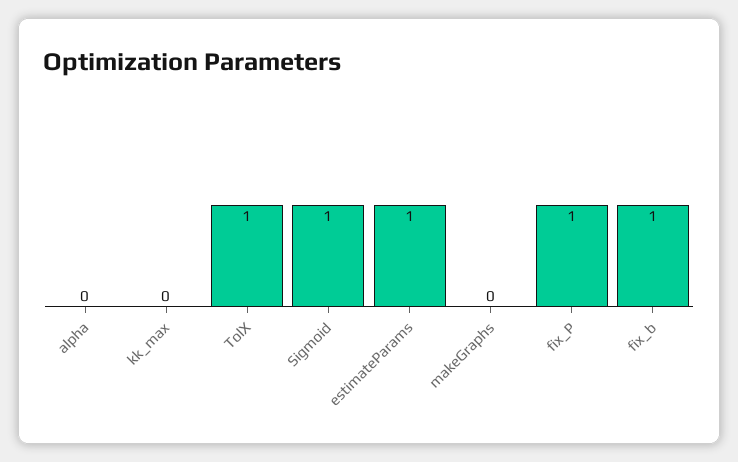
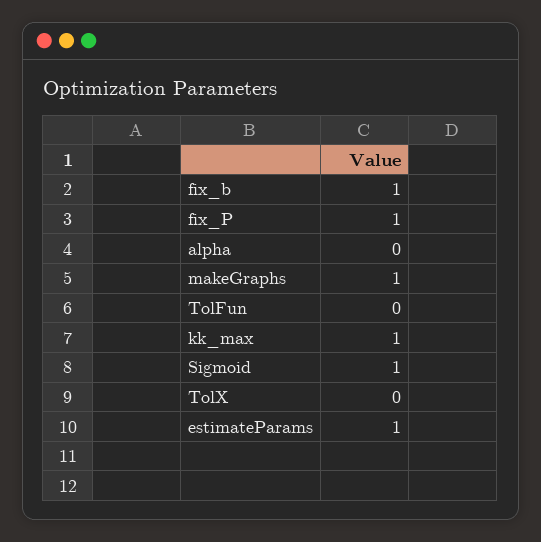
kk_max: 0 -> 1
TolX: 1 -> 0
makeGraphs: 0 -> 1
TolFun: none -> 0

